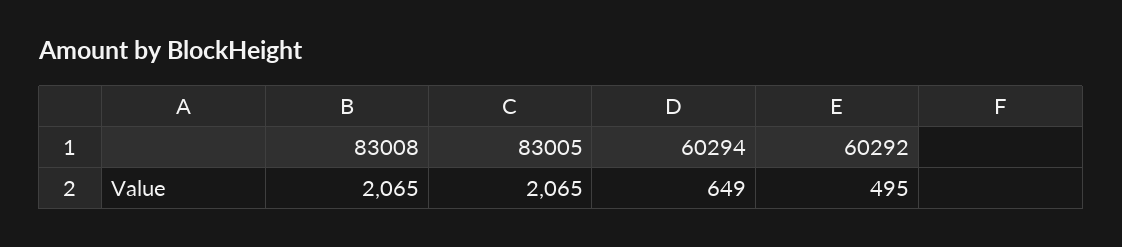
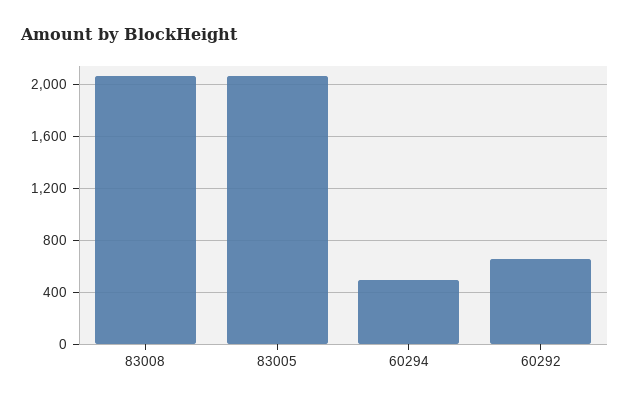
60294: 649 -> 500
60292: 495 -> 650

